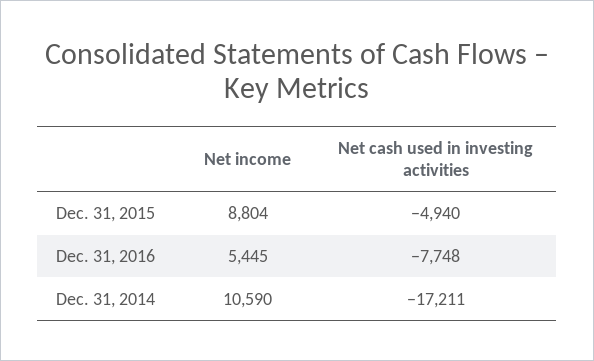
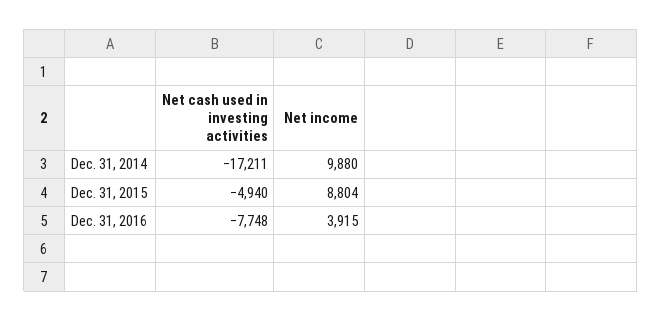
Net income, Dec. 31, 2016: 5445 -> 3915
Net income, Dec. 31, 2014: 10590 -> 9880

